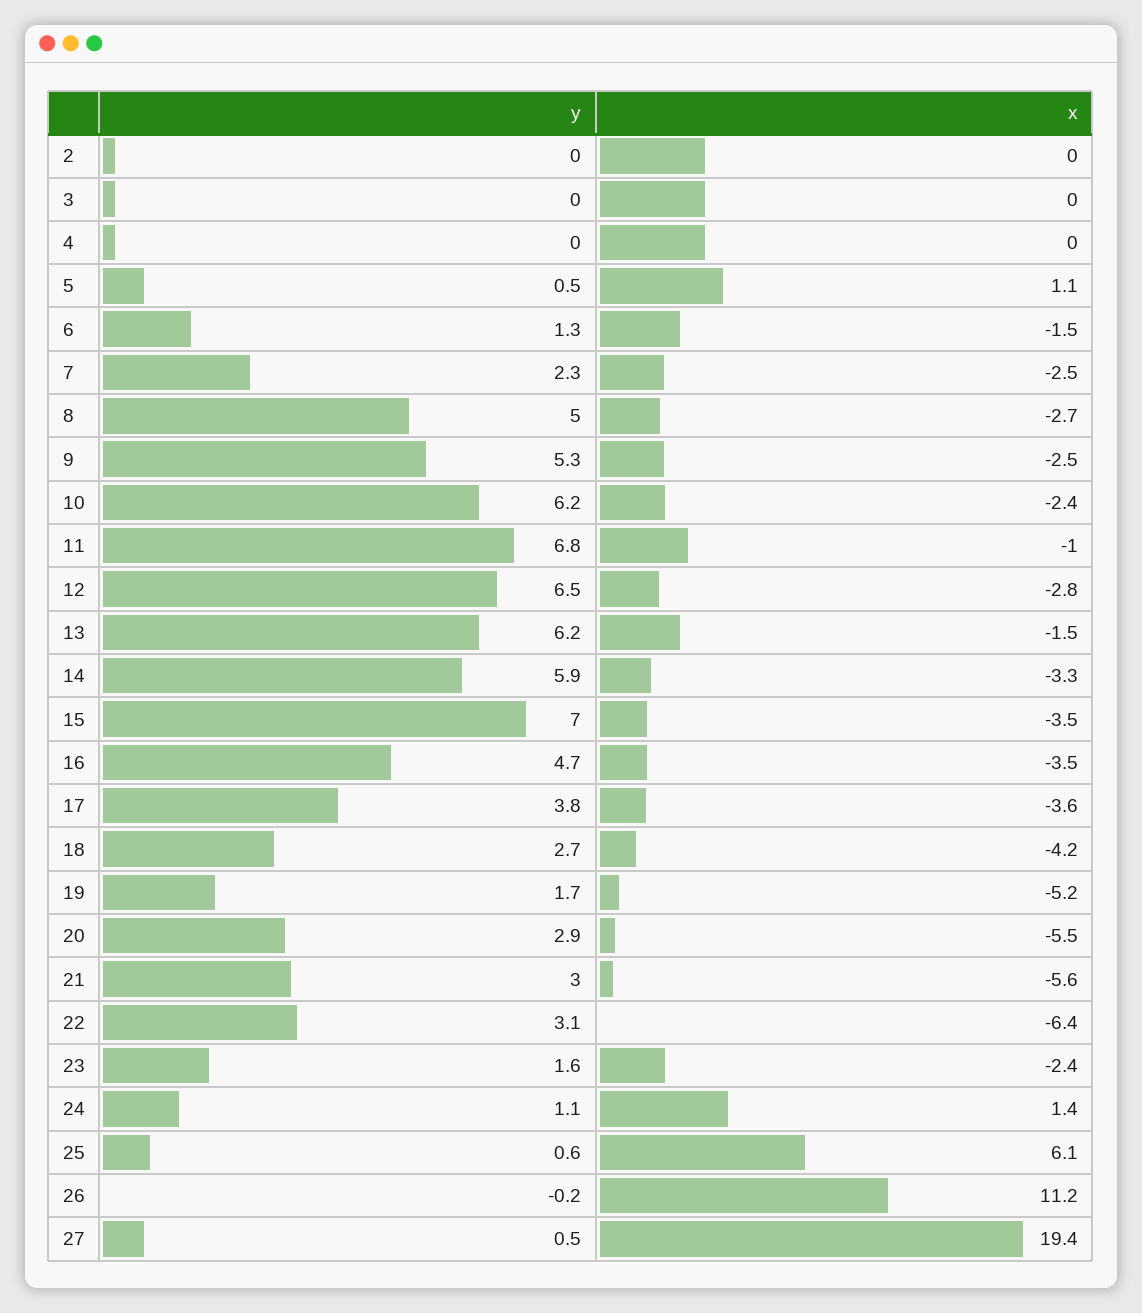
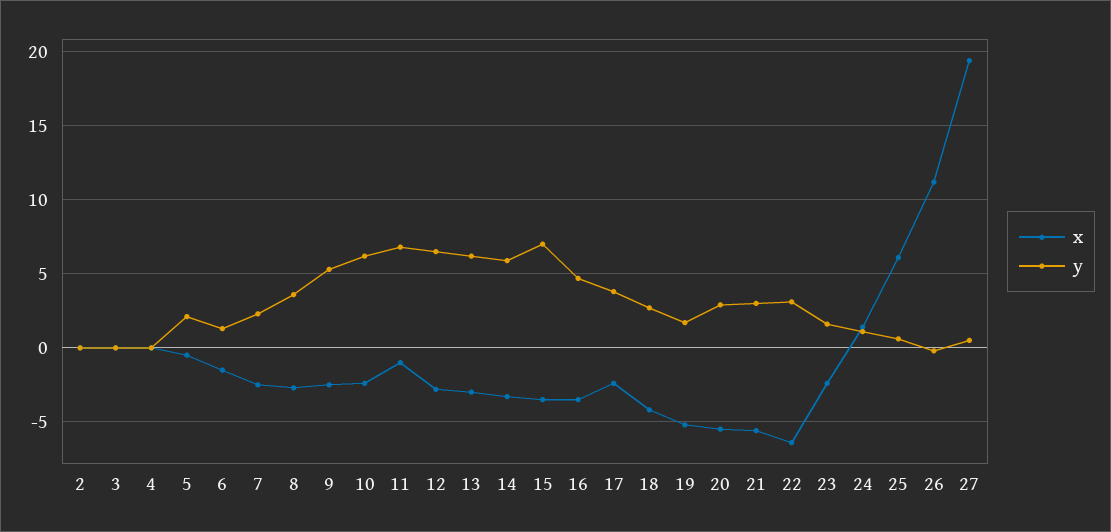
y, 5: 0.5 -> 2
x, 5: 1.1 -> -0.5
y, 8: 5 -> 3.5
x, 13: -1.5 -> -3
x, 17: -3.6 -> -2.5

